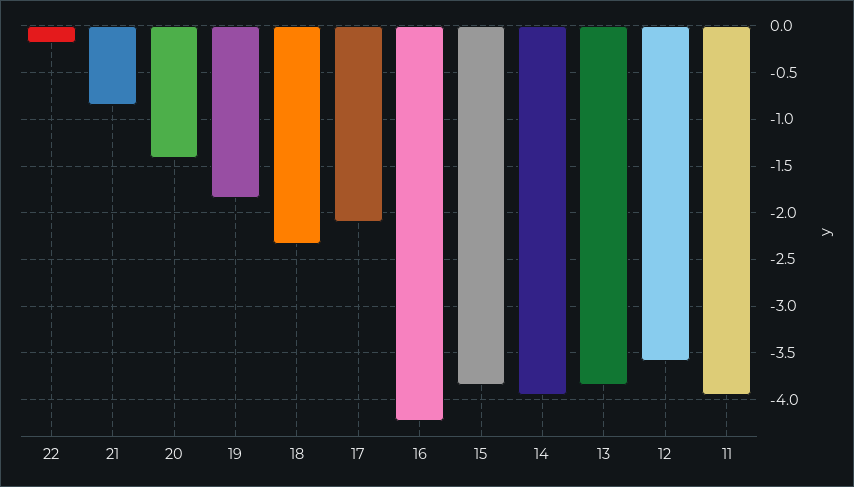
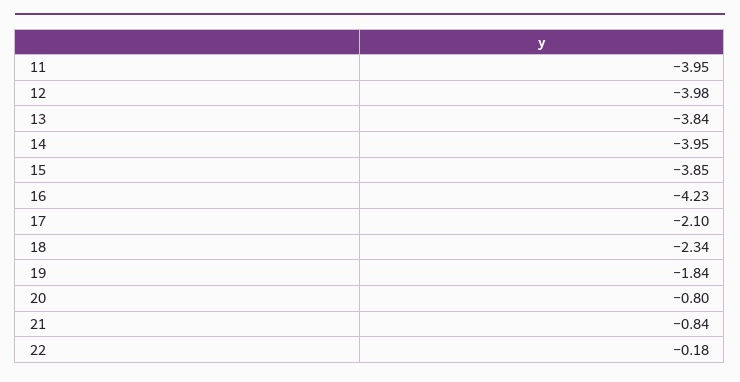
20: -1.4 -> -0.8
12: -3.6 -> -3.98

